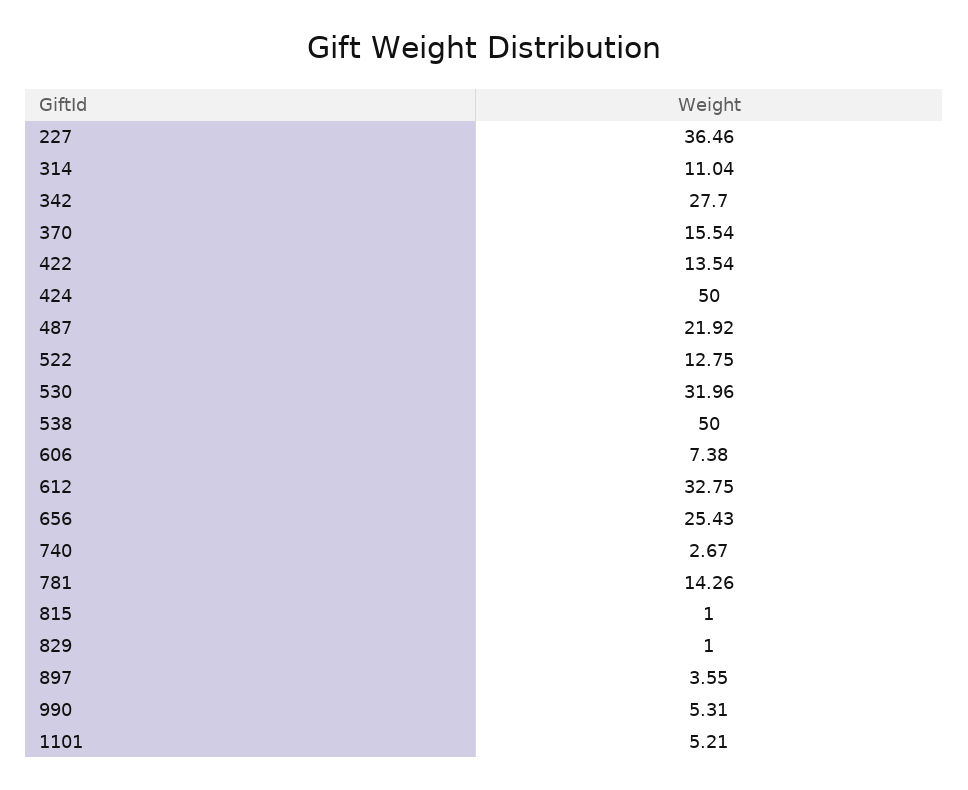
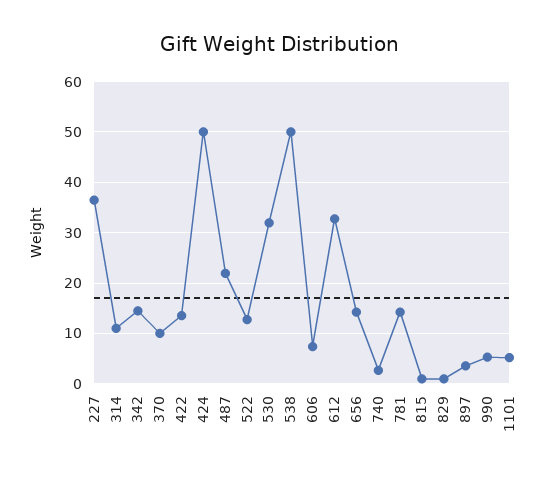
342: 27.7 -> 14
370: 15.54 -> 10
656: 25.43 -> 14

